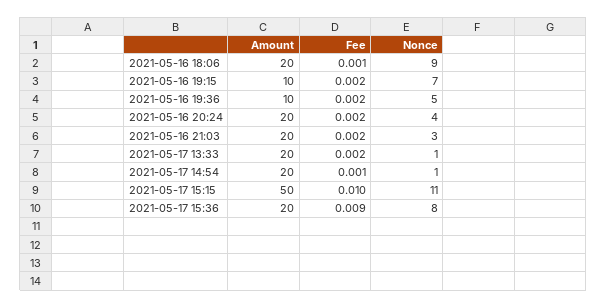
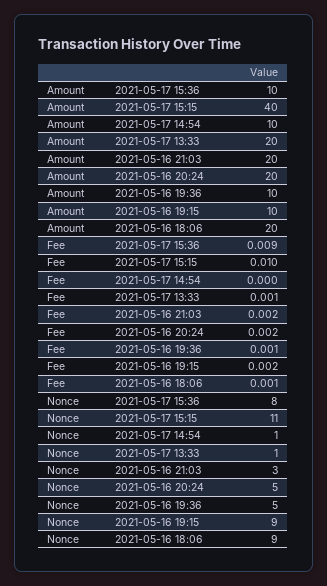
Nonce, 2021-05-16 19:15: 7 -> 9
Fee, 2021-05-16 19:36: 0.002 -> 0.001
Nonce, 2021-05-16 20:24: 4 -> 5
Fee, 2021-05-17 13:33: 0.002 -> 0.001
Amount, 2021-05-17 14:54: 20 -> 10
Fee, 2021-05-17 14:54: 0.001 -> 0
Amount, 2021-05-17 15:15: 50 -> 40
Amount, 2021-05-17 15:36: 20 -> 10

